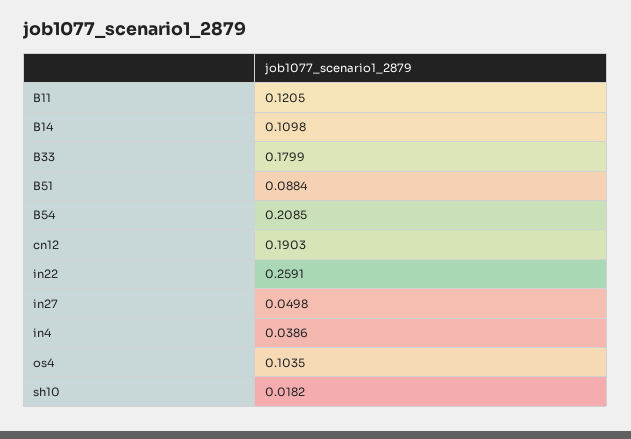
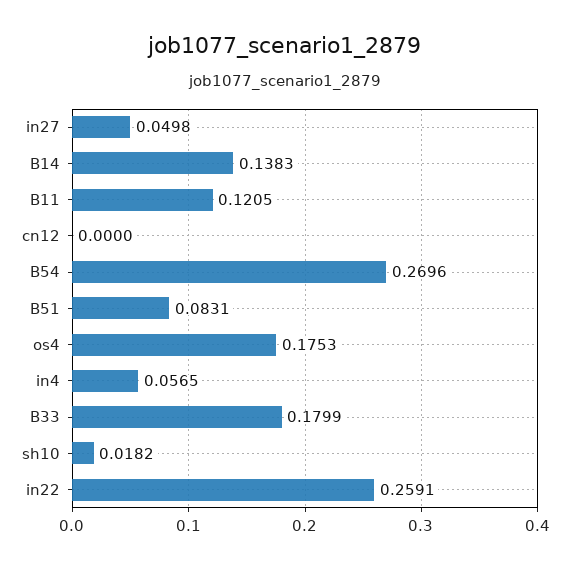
B14: 0.1098 -> 0.1383
B51: 0.0884 -> 0.0831
B54: 0.2085 -> 0.2696
cn12: 0.1903 -> 0
in4: 0.0386 -> 0.0565
os4: 0.1035 -> 0.1753

